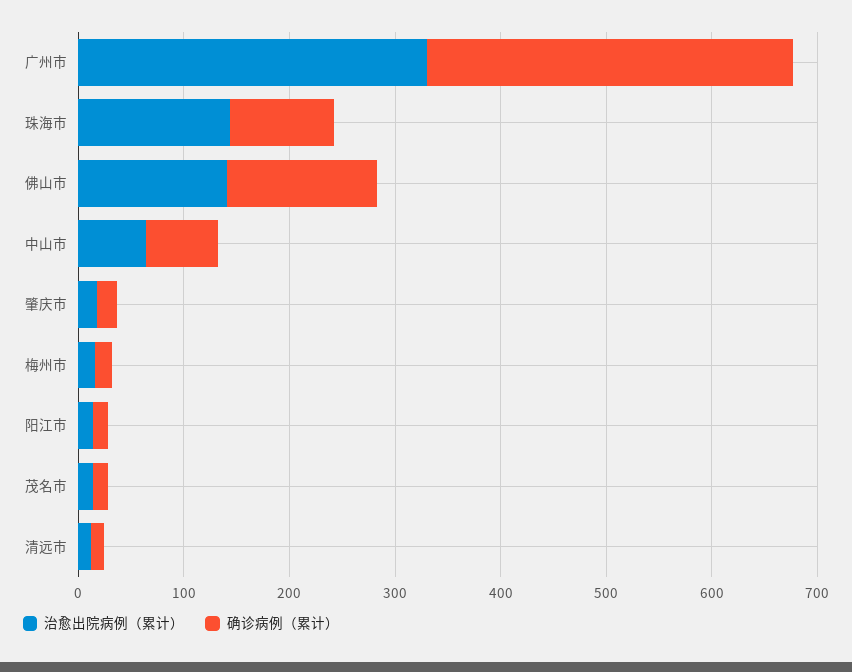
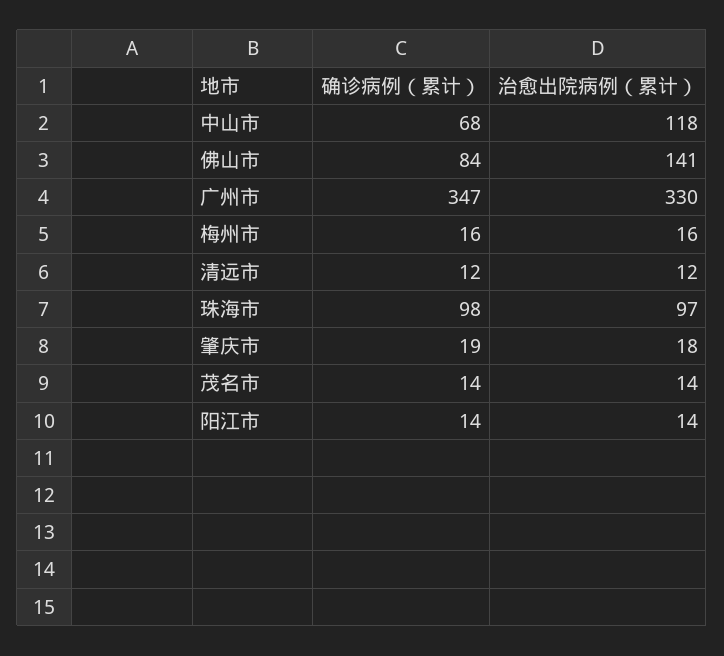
治愈出院病例（累计）, 珠海市: 140 -> 97
确诊病例（累计）, 佛山市: 140 -> 84
治愈出院病例（累计）, 中山市: 60 -> 118

